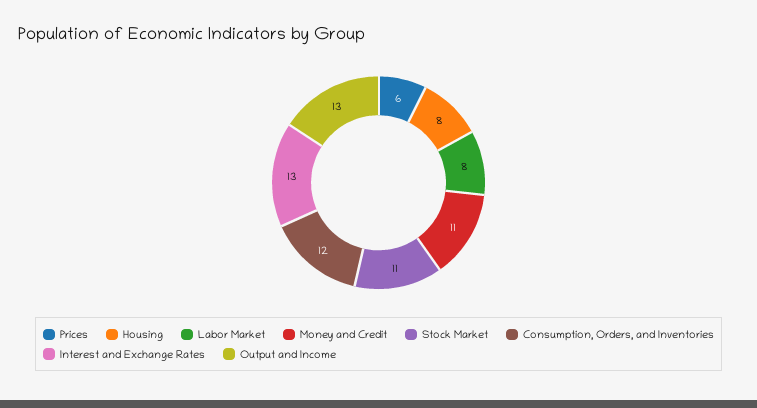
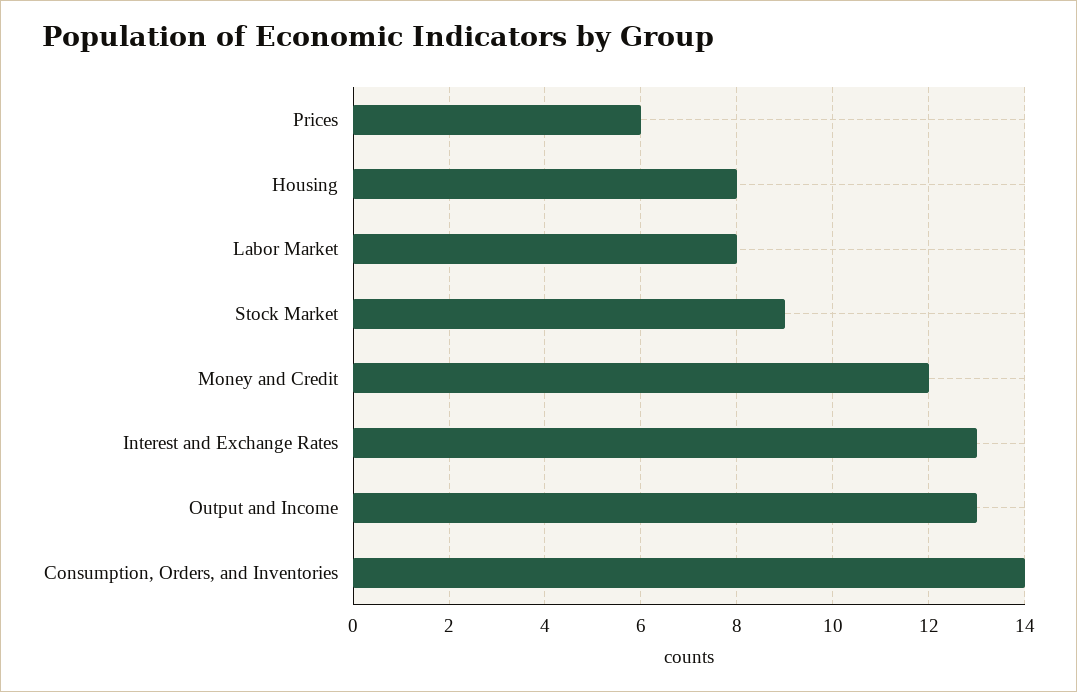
Money and Credit: 11 -> 12
Stock Market: 11 -> 9
Consumption, Orders, and Inventories: 12 -> 14

